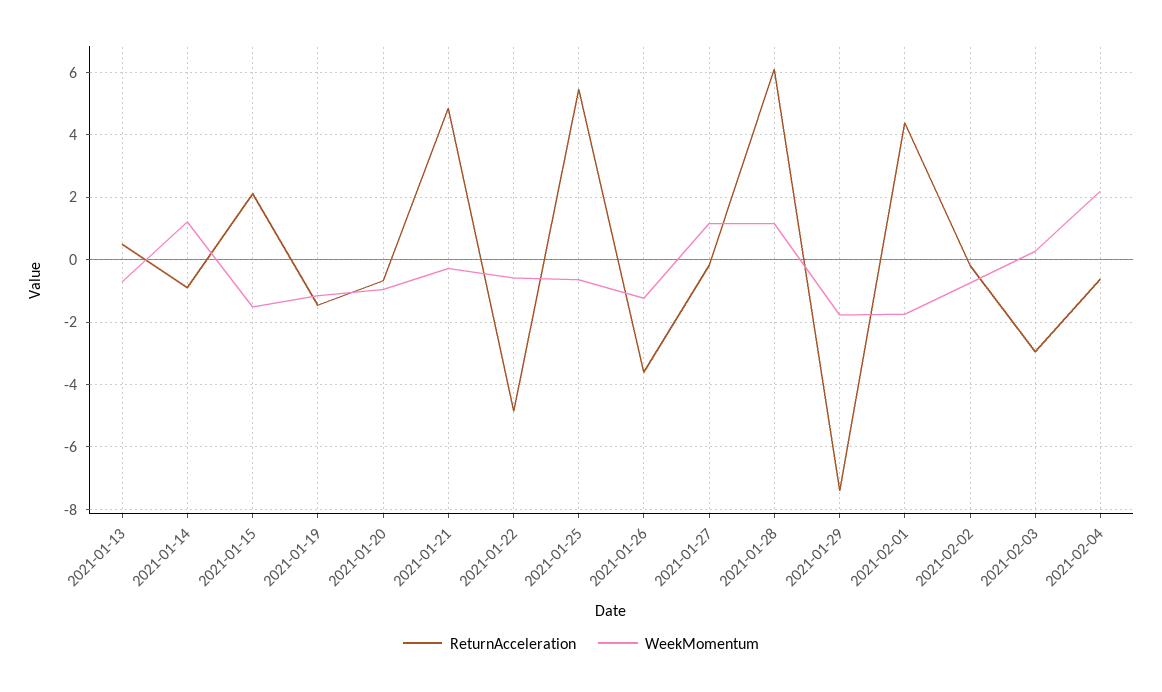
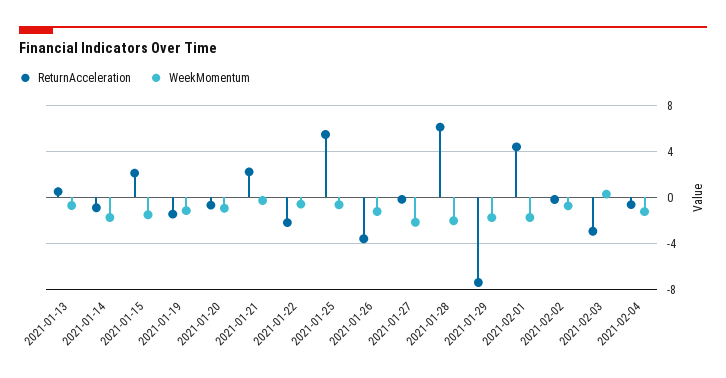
WeekMomentum, 2021-01-14: 1.2 -> -2
ReturnAcceleration, 2021-01-21: 4.8 -> 2
ReturnAcceleration, 2021-01-22: -4.8 -> -2
WeekMomentum, 2021-01-27: 1.2 -> -2
WeekMomentum, 2021-01-28: 1.2 -> -2
WeekMomentum, 2021-02-04: 2.2 -> -1

